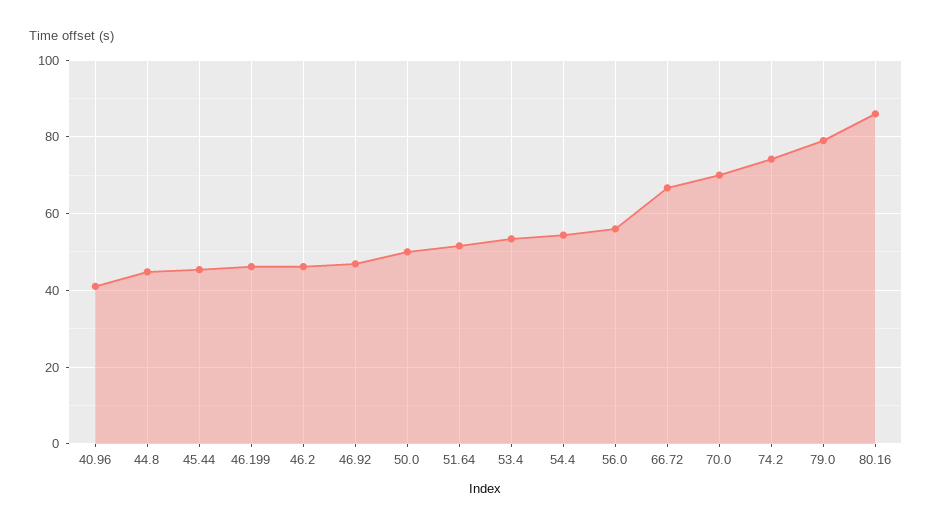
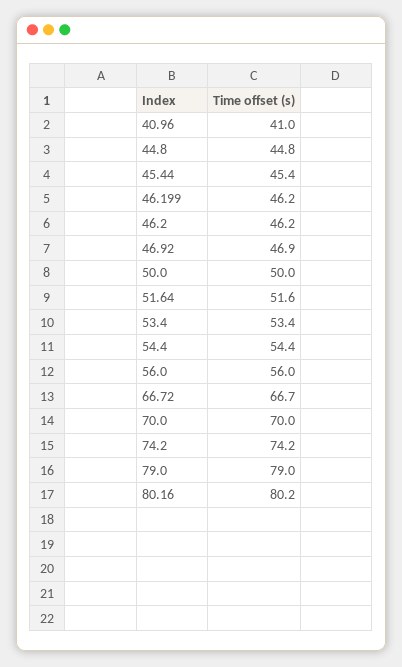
80.16: 86 -> 80.2

